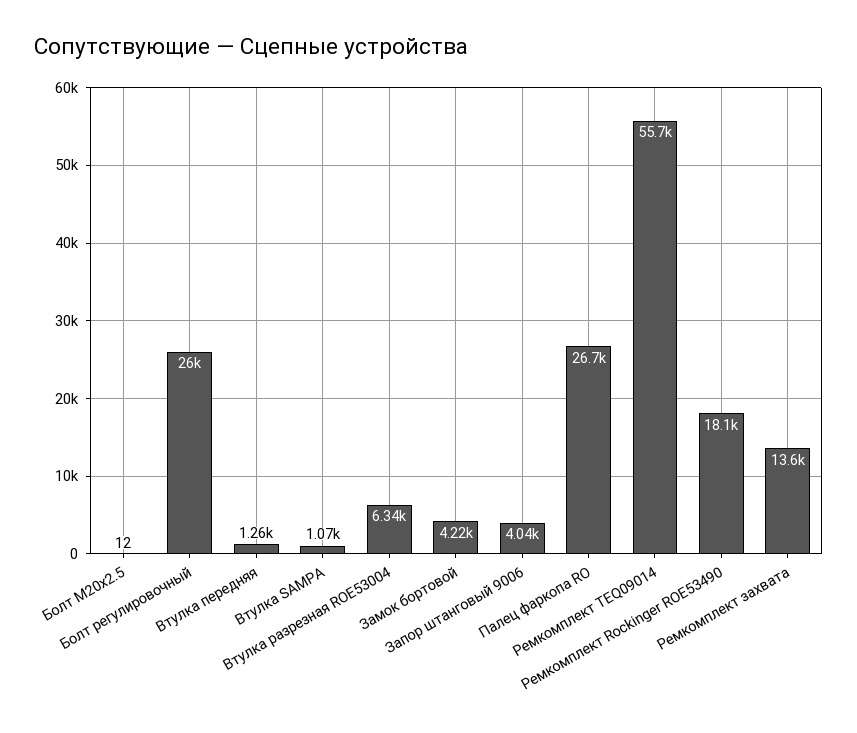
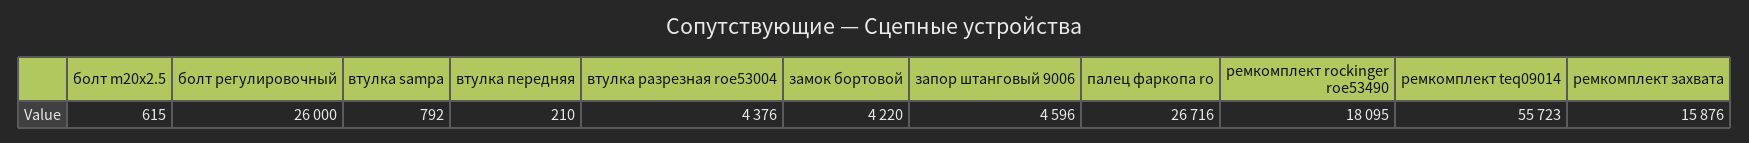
Болт M20x2.5: 12 -> 615
Втулка передняя: 1260 -> 210
Втулка SAMPA: 1070 -> 792
Втулка разрезная ROE53004: 6340 -> 4376
Запор штанговый 9006: 4040 -> 4596
Ремкомплект захвата: 13600 -> 15876

